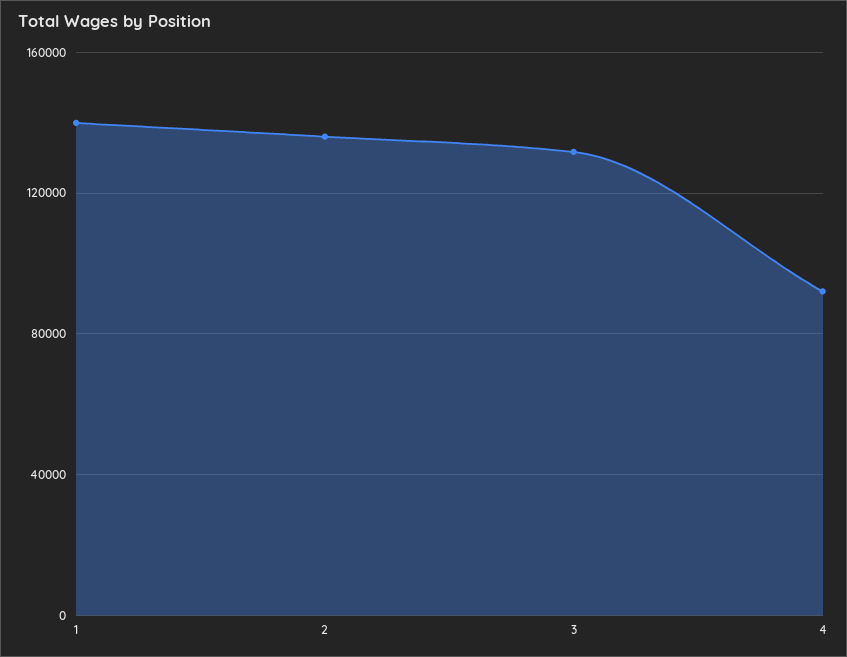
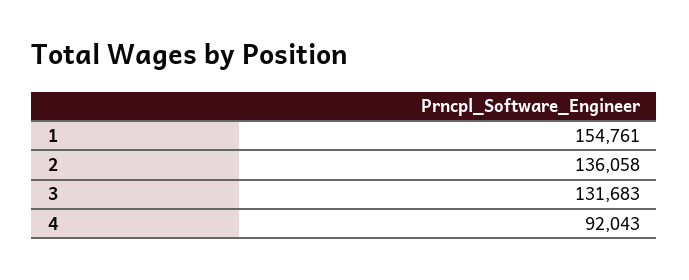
1: 140000 -> 154761

